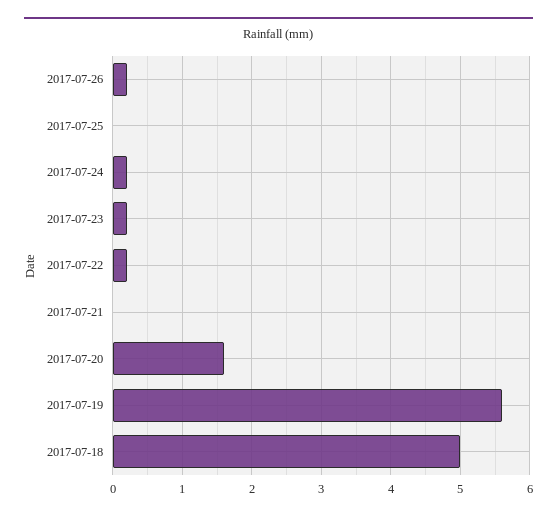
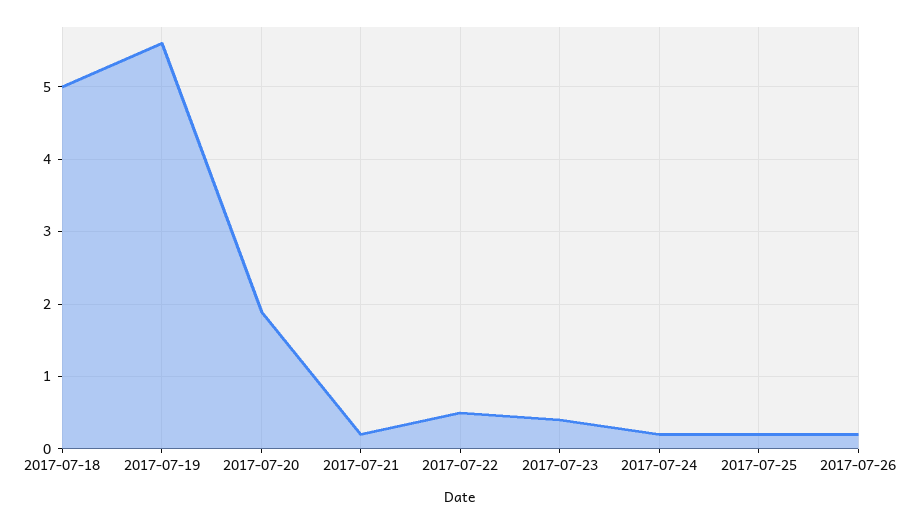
2017-07-25: 0 -> 0.2
2017-07-23: 0.2 -> 0.4
2017-07-22: 0.2 -> 0.5
2017-07-21: 0 -> 0.2
2017-07-20: 1.6 -> 1.9

